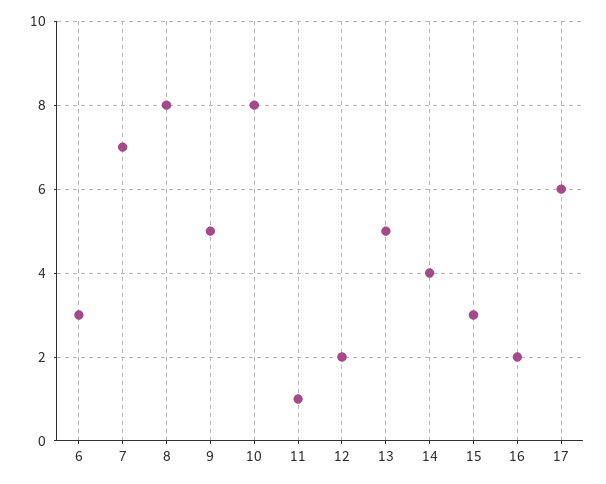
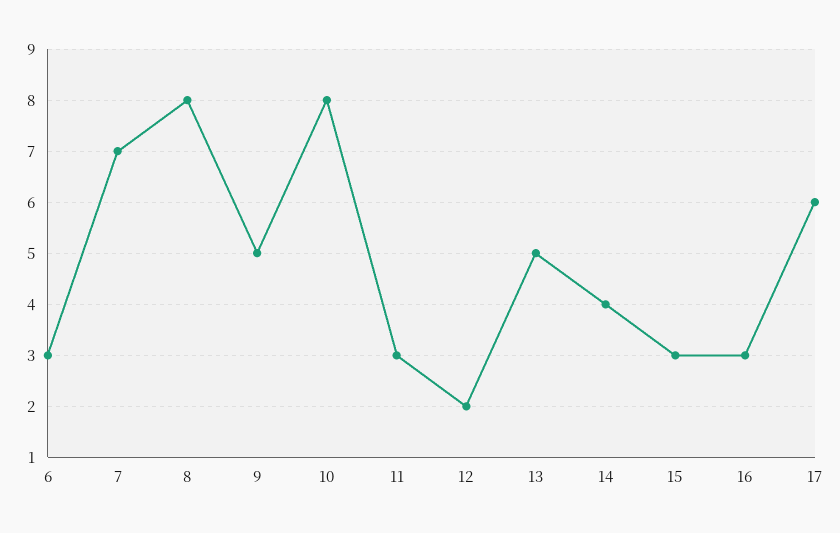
11: 1 -> 3
16: 2 -> 3

